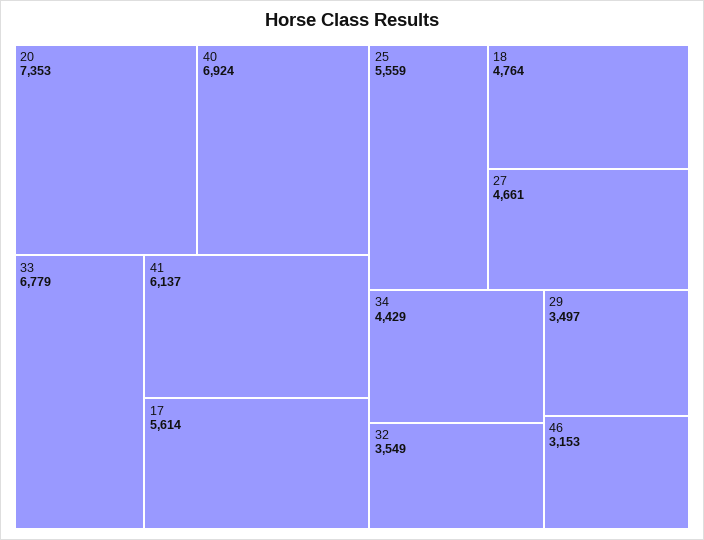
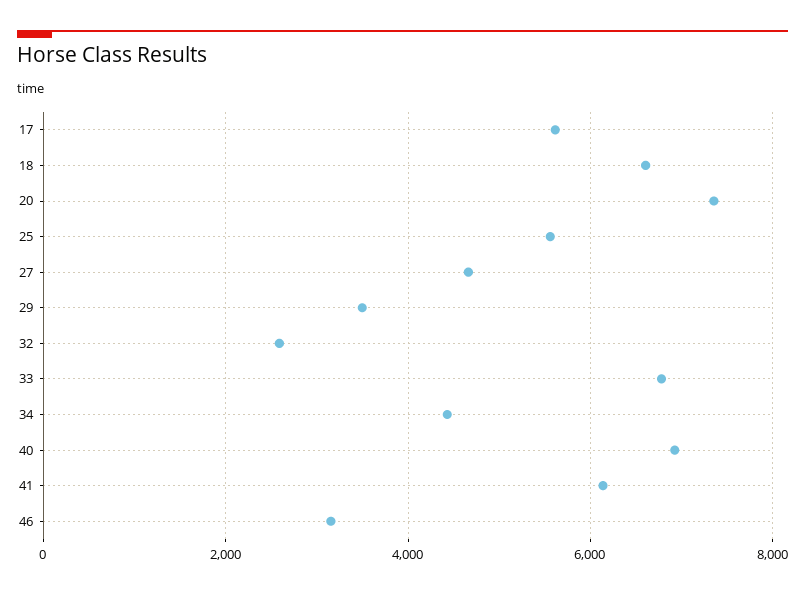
18: 4764 -> 6600
32: 3549 -> 2600

